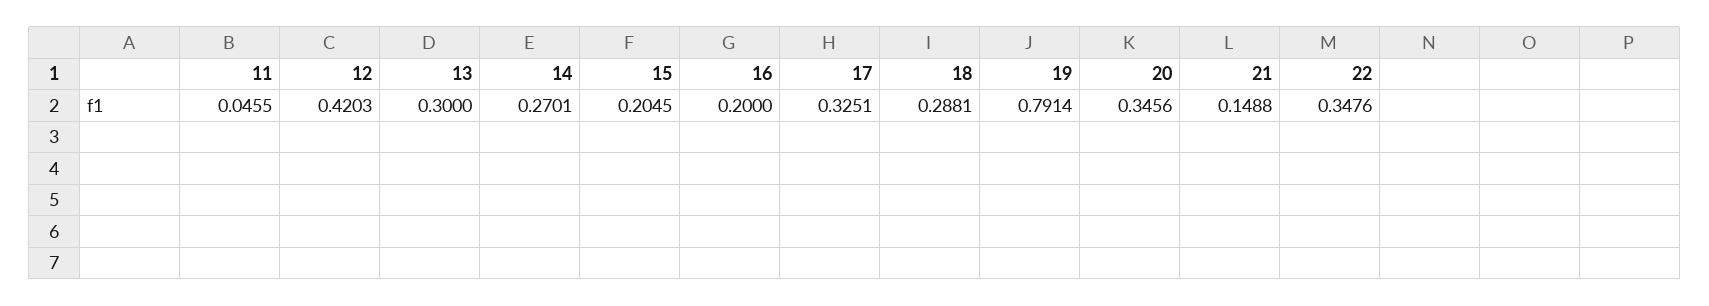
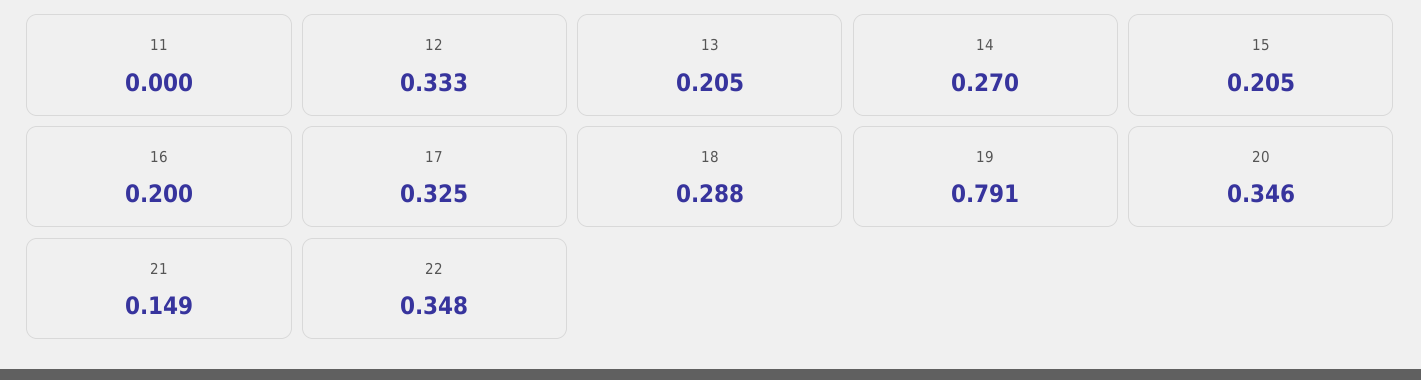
11: 0.0455 -> 0
12: 0.4203 -> 0.333
13: 0.3 -> 0.205

